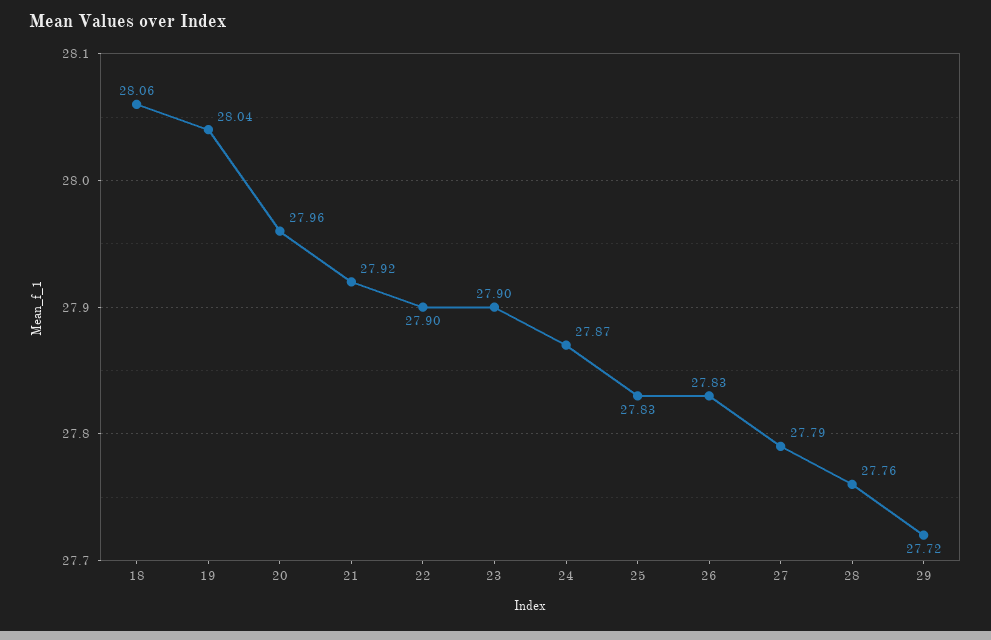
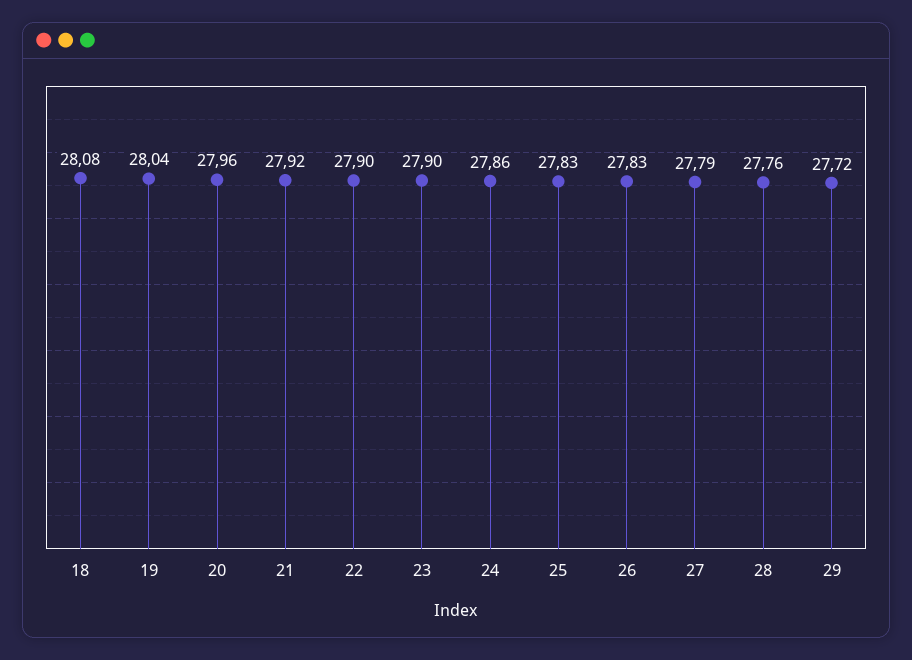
18: 28.06 -> 28.08
24: 27.87 -> 27.86

